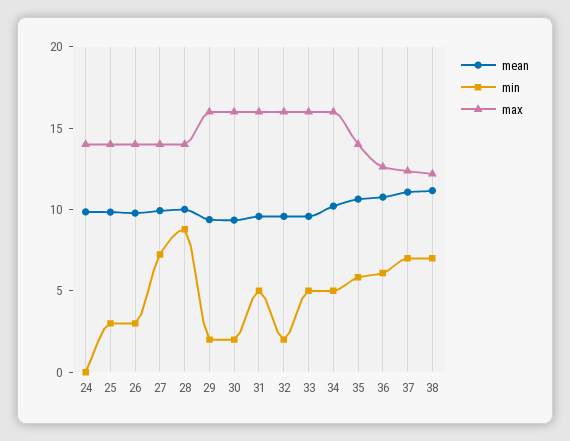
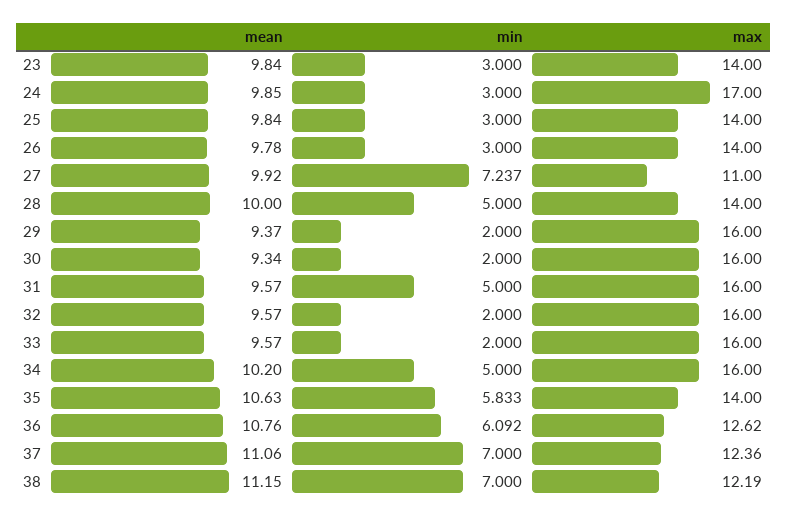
min, 24: 0 -> 3
max, 24: 14 -> 17
max, 27: 14 -> 11
min, 28: 9 -> 5
min, 33: 5 -> 2
mean, 23: none -> 9.84
min, 23: none -> 3
max, 23: none -> 14

